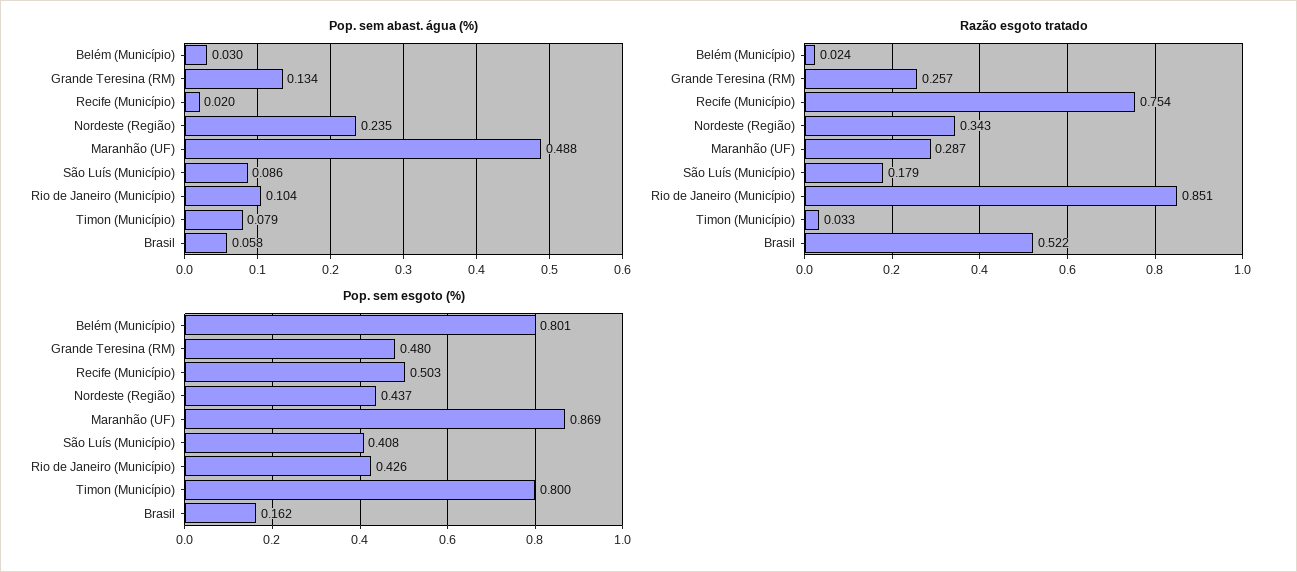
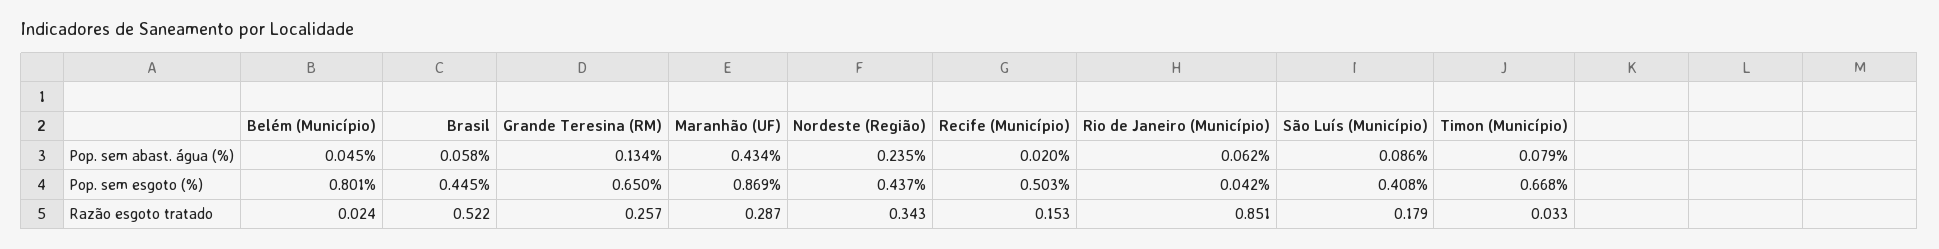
Pop. sem abast. água (%), Belém (Município): 0.03 -> 0.045
Pop. sem abast. água (%), Maranhão (UF): 0.488 -> 0.434
Pop. sem abast. água (%), Rio de Janeiro (Município): 0.104 -> 0.062
Razão esgoto tratado, Recife (Município): 0.754 -> 0.153
Pop. sem esgoto (%), Grande Teresina (RM): 0.48 -> 0.65
Pop. sem esgoto (%), Rio de Janeiro (Município): 0.426 -> 0.042
Pop. sem esgoto (%), Timon (Município): 0.8 -> 0.668
Pop. sem esgoto (%), Brasil: 0.162 -> 0.445

